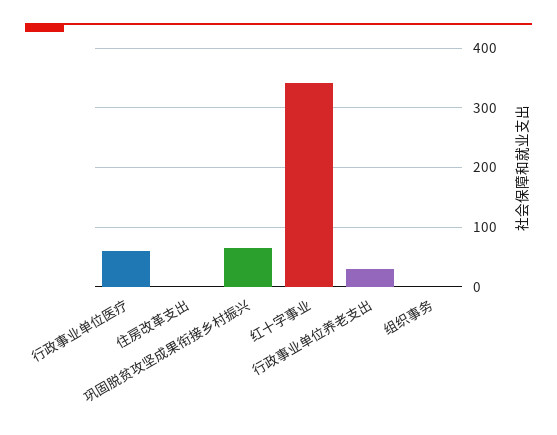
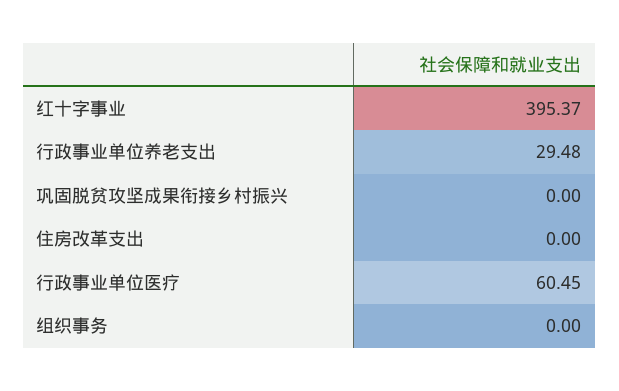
巩固脱贫攻坚成果衔接乡村振兴: 60 -> 0
红十字事业: 340 -> 395.37

